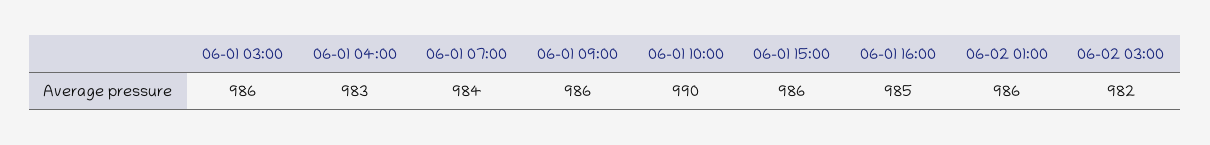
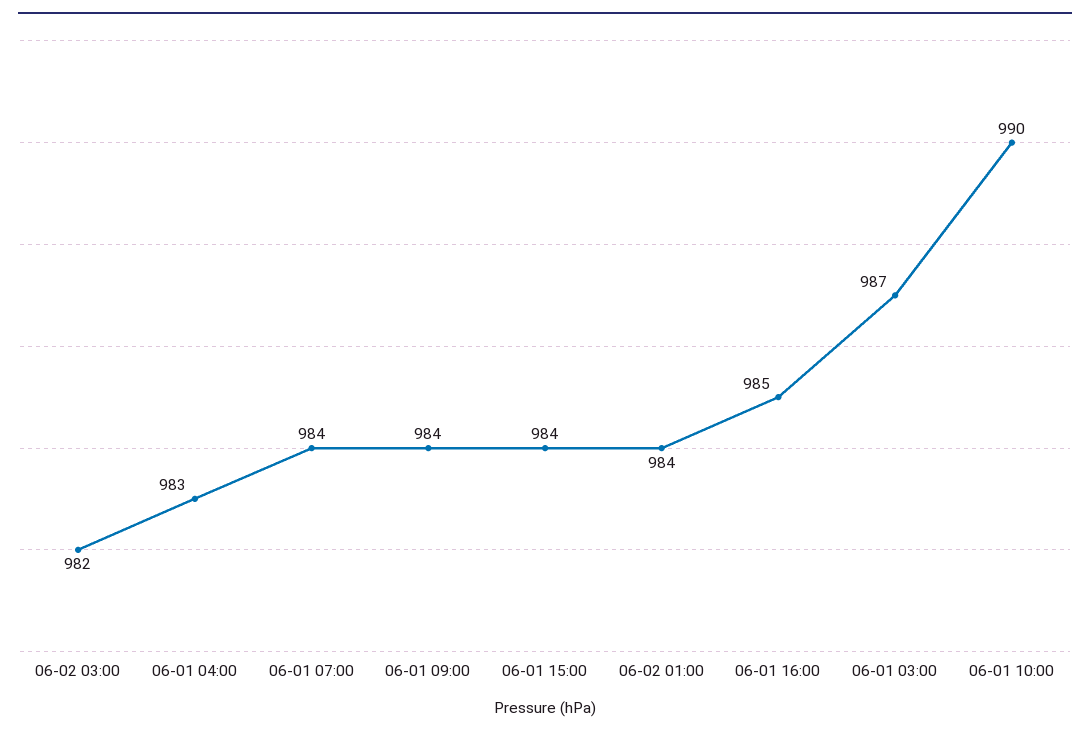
06-01 03:00: 986 -> 987
06-01 09:00: 986 -> 984
06-01 15:00: 986 -> 984
06-02 01:00: 986 -> 984

